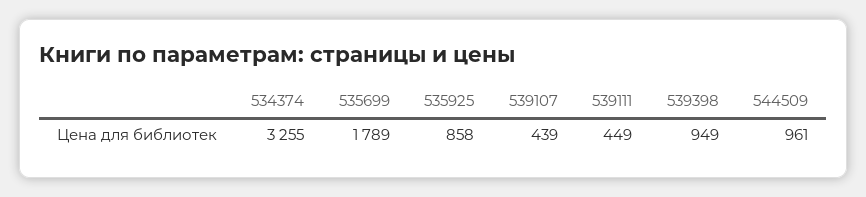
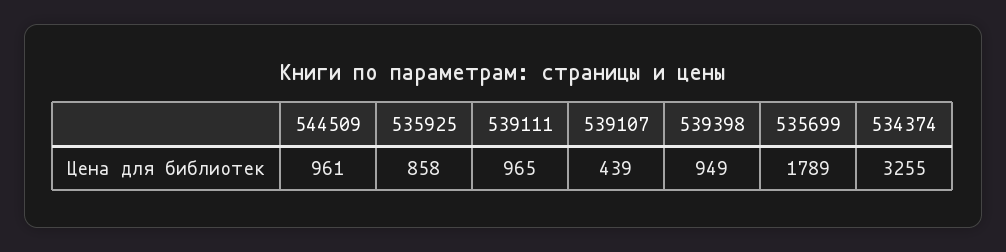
539111: 449 -> 965

